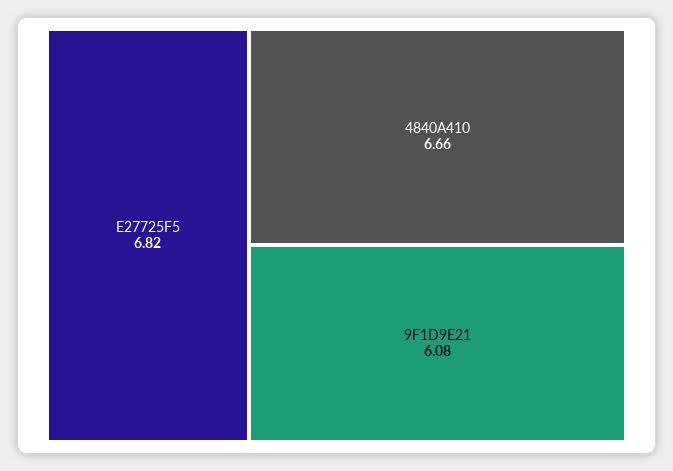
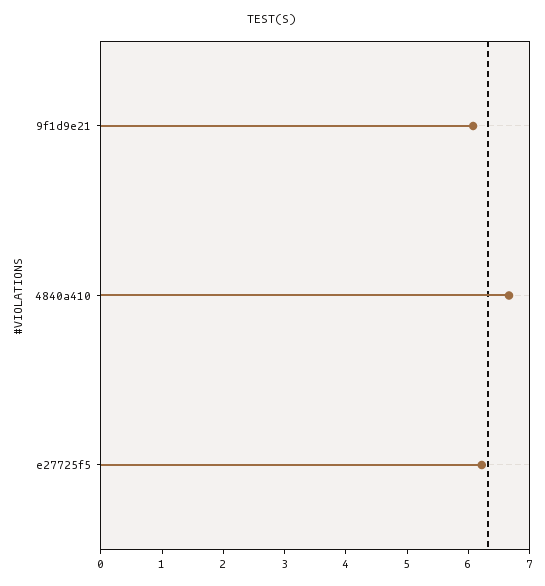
E27725F5: 6.82 -> 6.2

